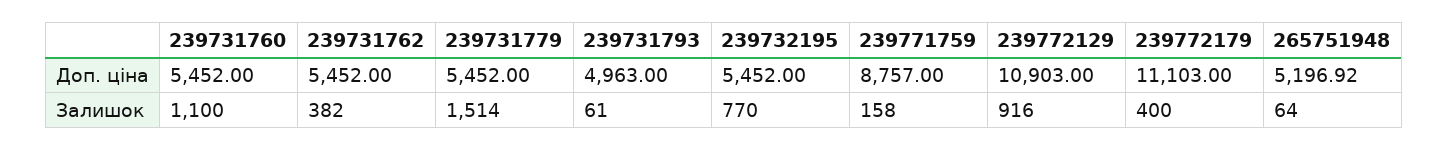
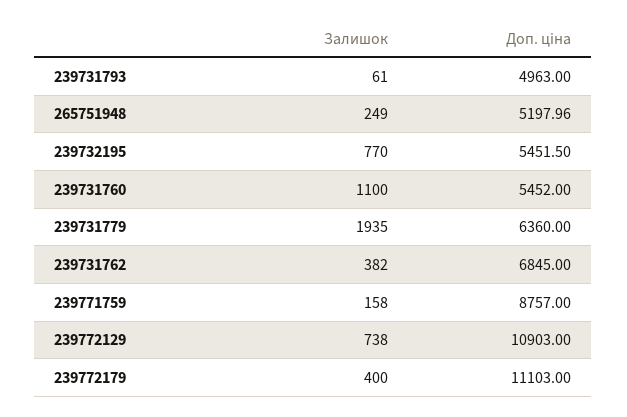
239731762, Доп. ціна: 5452 -> 6845
239731779, Доп. ціна: 5452 -> 6360
239732195, Доп. ціна: 5452 -> 5451.5
265751948, Доп. ціна: 5196.92 -> 5197.96
239731779, Залишок: 1514 -> 1935
239772129, Залишок: 916 -> 738
265751948, Залишок: 64 -> 249

